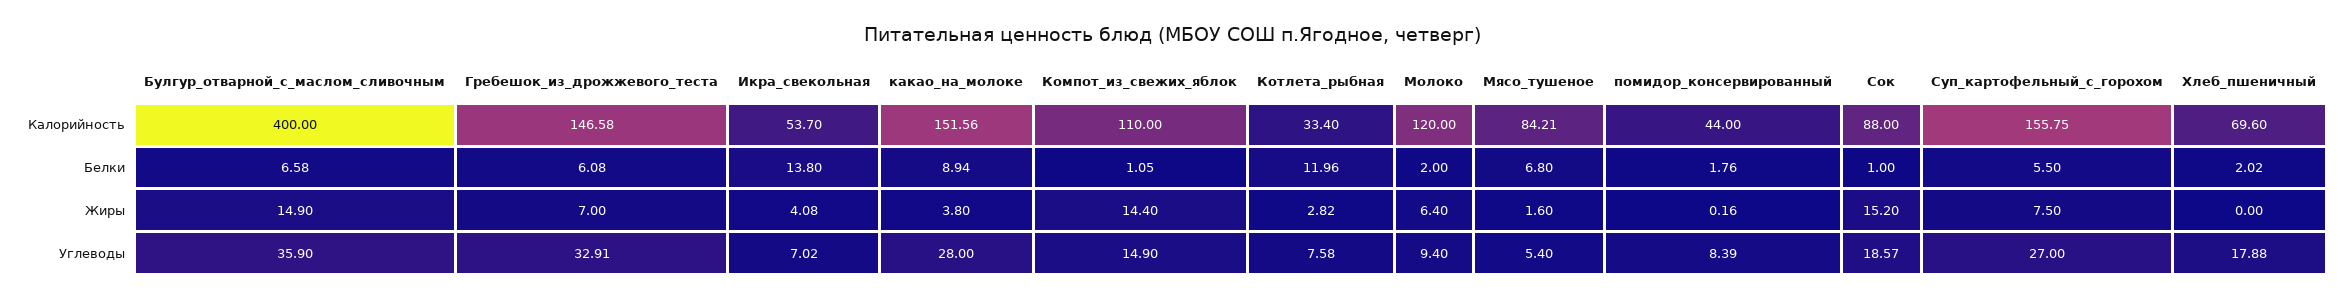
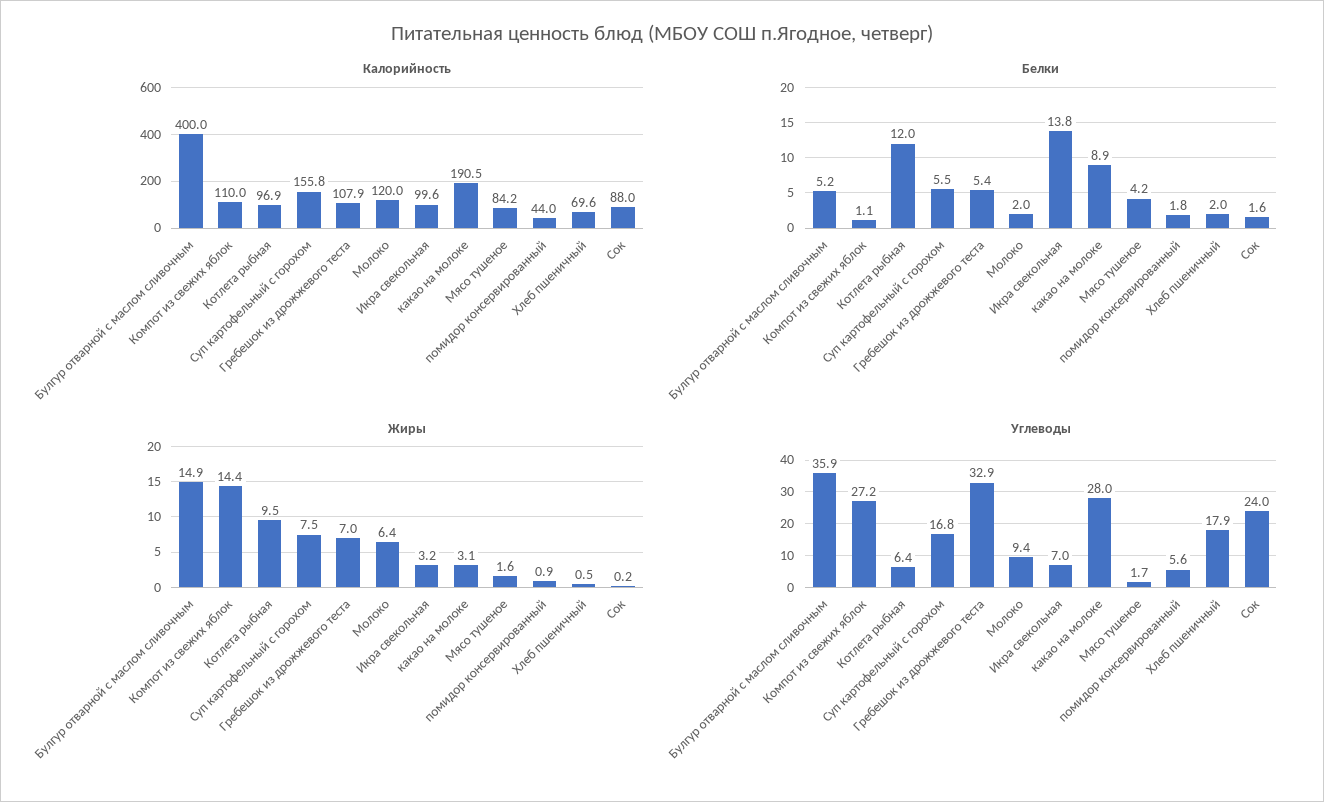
Калорийность, Гребешок_из_дрожжевого_теста: 146.58 -> 107.9
Калорийность, Икра_свекольная: 53.7 -> 99.6
Калорийность, какао_на_молоке: 151.56 -> 190.5
Калорийность, Котлета_рыбная: 33.4 -> 96.9
Белки, Булгур_отварной_с_маслом_сливочным: 6.58 -> 5.2
Белки, Гребешок_из_дрожжевого_теста: 6.08 -> 5.4
Белки, Мясо_тушеное: 6.8 -> 4.2
Белки, Сок: 1 -> 1.6
Жиры, Икра_свекольная: 4.08 -> 3.2
Жиры, какао_на_молоке: 3.8 -> 3.1
Жиры, Котлета_рыбная: 2.82 -> 9.5
Жиры, помидор_консервированный: 0.16 -> 0.9
Жиры, Сок: 15.2 -> 0.2
Жиры, Хлеб_пшеничный: 0 -> 0.5
Углеводы, Компот_из_свежих_яблок: 14.9 -> 27.2
Углеводы, Котлета_рыбная: 7.58 -> 6.4
Углеводы, Мясо_тушеное: 5.4 -> 1.7
Углеводы, помидор_консервированный: 8.39 -> 5.6
Углеводы, Сок: 18.57 -> 24
Углеводы, Суп_картофельный_с_горохом: 27 -> 16.8

